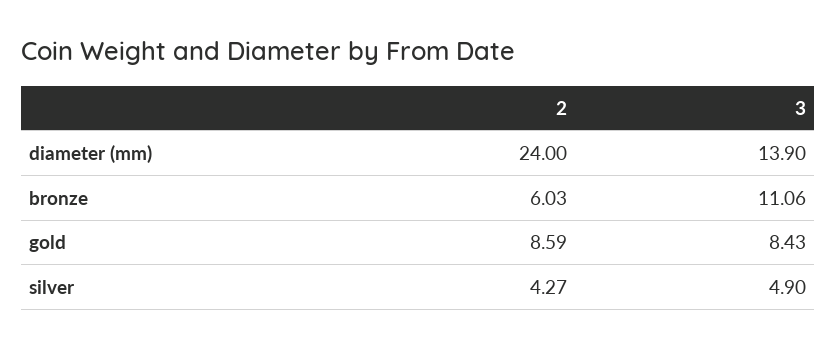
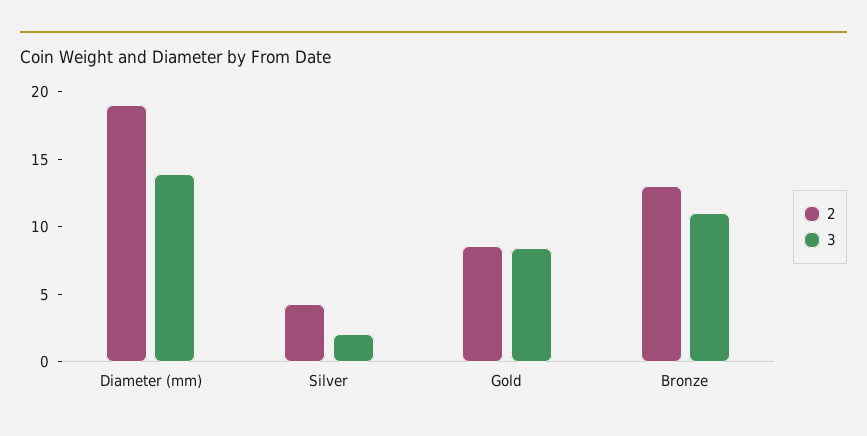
2, diameter (mm): 24 -> 19
2, bronze: 6.03 -> 13
3, silver: 4.9 -> 2

